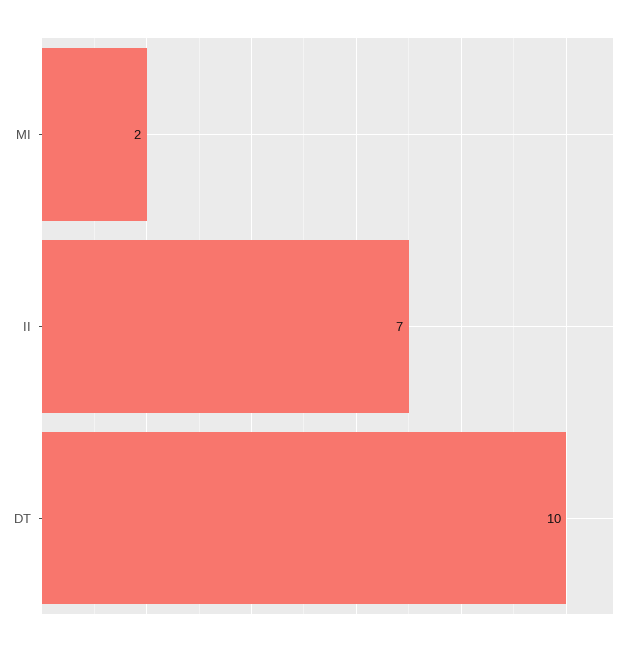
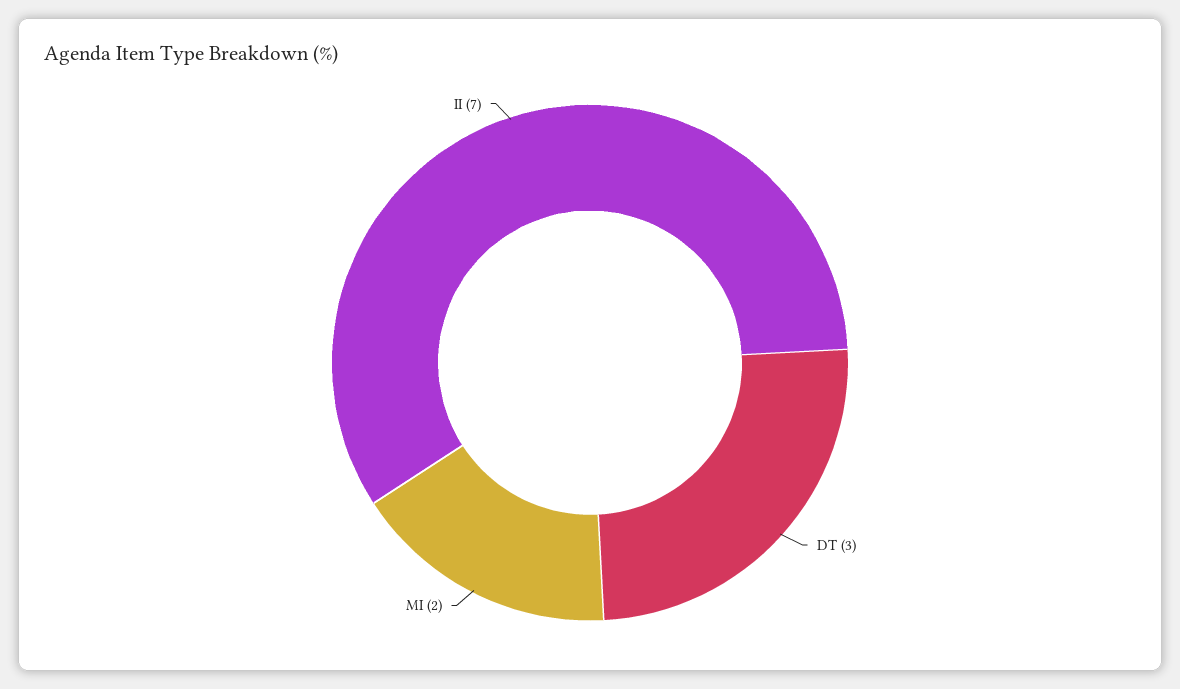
DT: 10 -> 3

